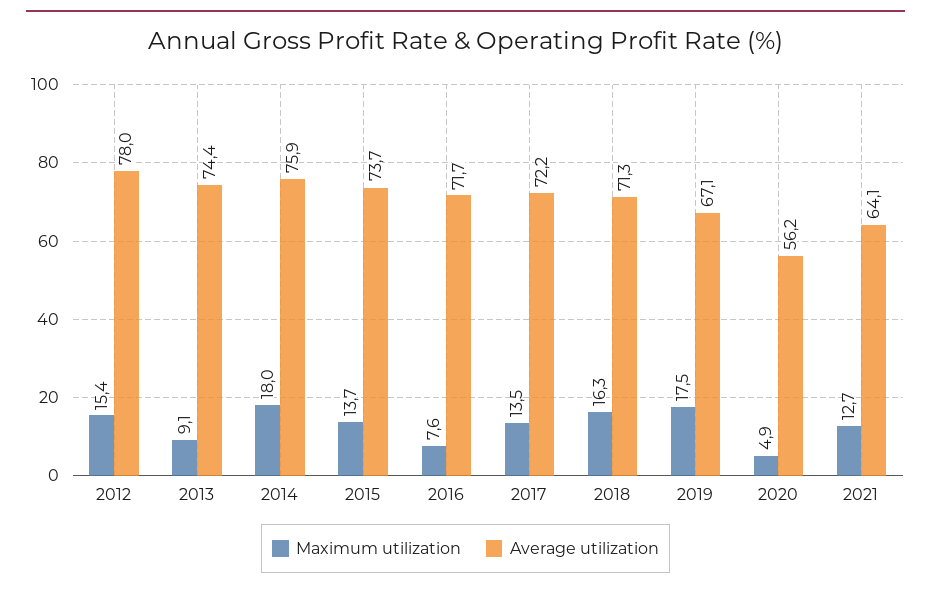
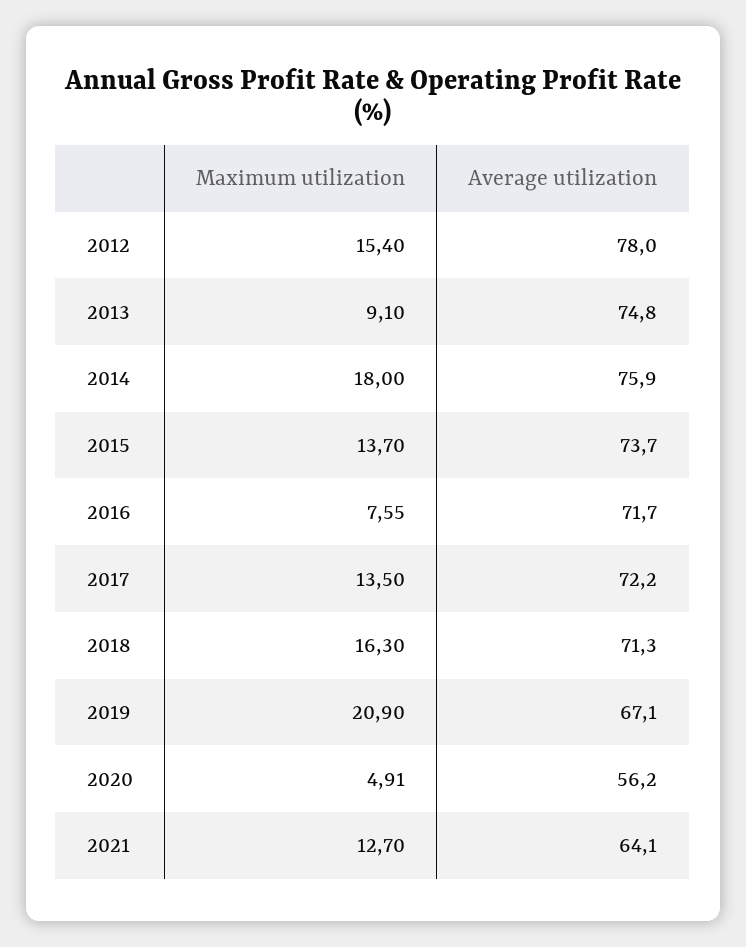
Average utilization, 2013: 74.4 -> 74.8
Maximum utilization, 2019: 17.5 -> 20.9

